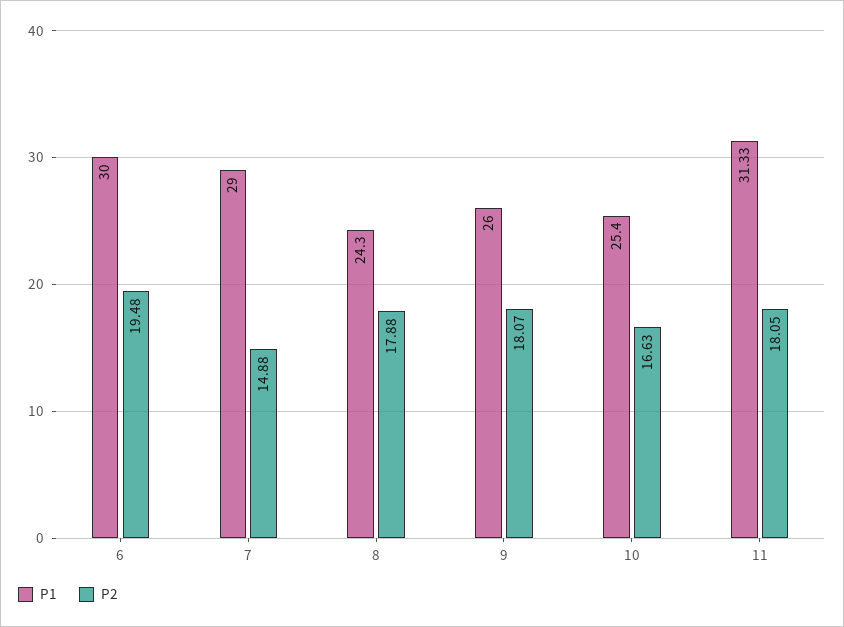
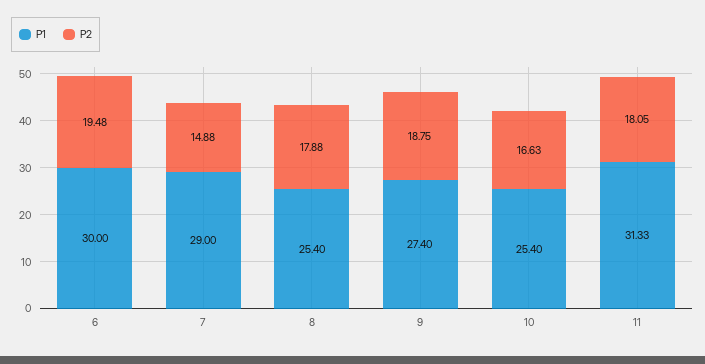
P1, 8: 24.3 -> 25.4
P1, 9: 26 -> 27.4
P2, 9: 18.07 -> 18.75

